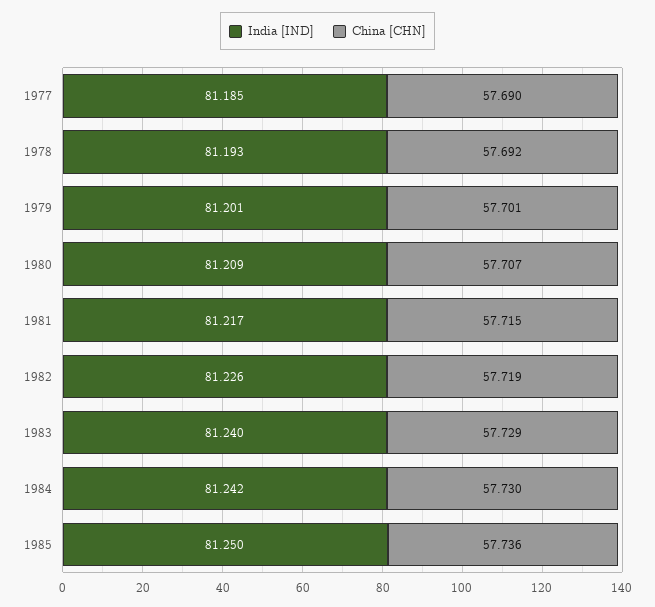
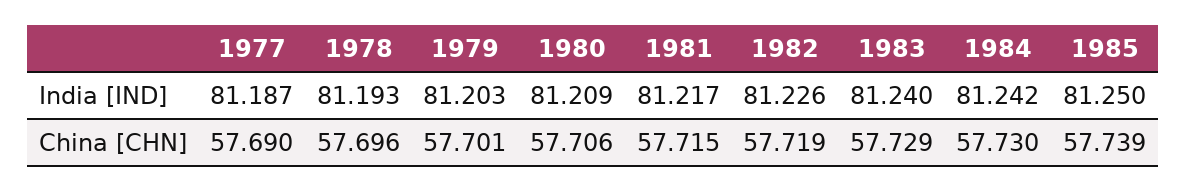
India [IND], 1977: 81.185 -> 81.187
China [CHN], 1978: 57.692 -> 57.696
India [IND], 1979: 81.201 -> 81.203
China [CHN], 1980: 57.707 -> 57.706
China [CHN], 1985: 57.736 -> 57.739

